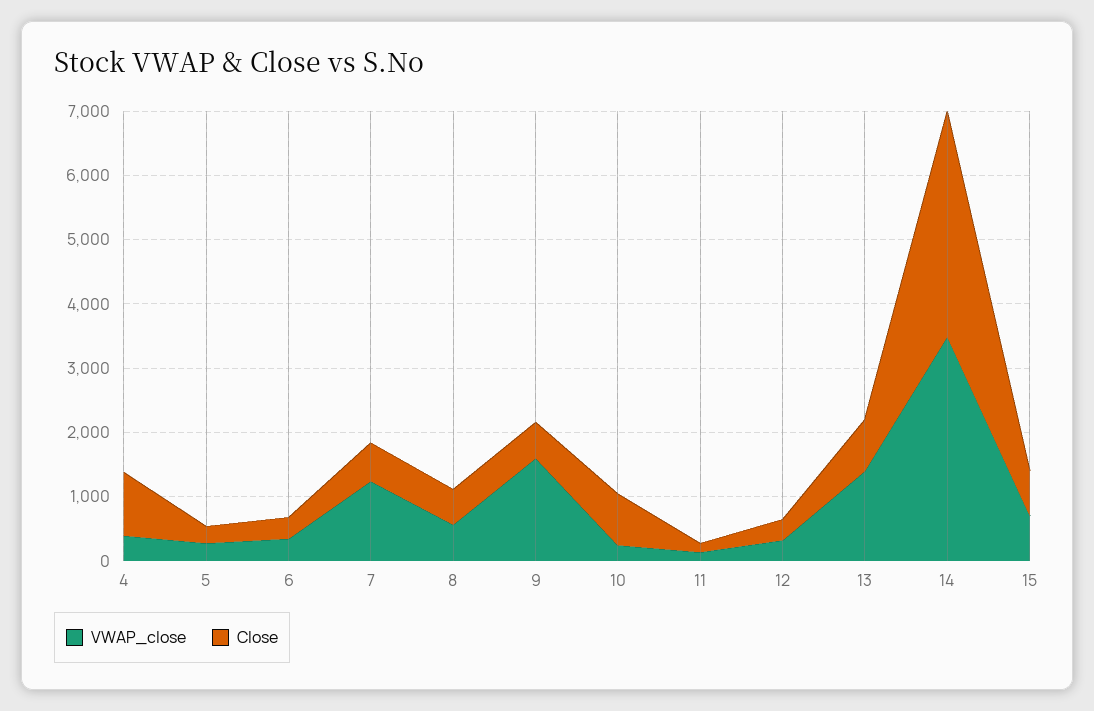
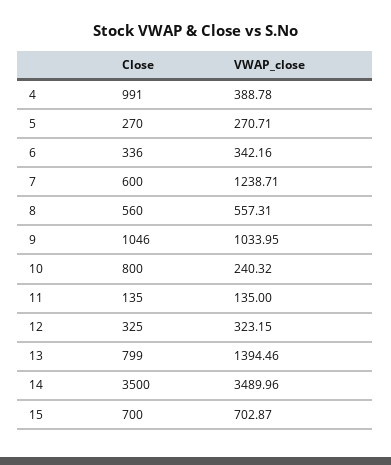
VWAP_close, 9: 1600 -> 1033.95
Close, 9: 600 -> 1046

